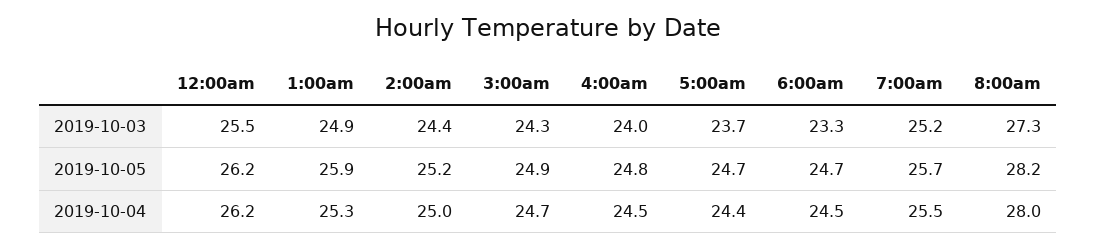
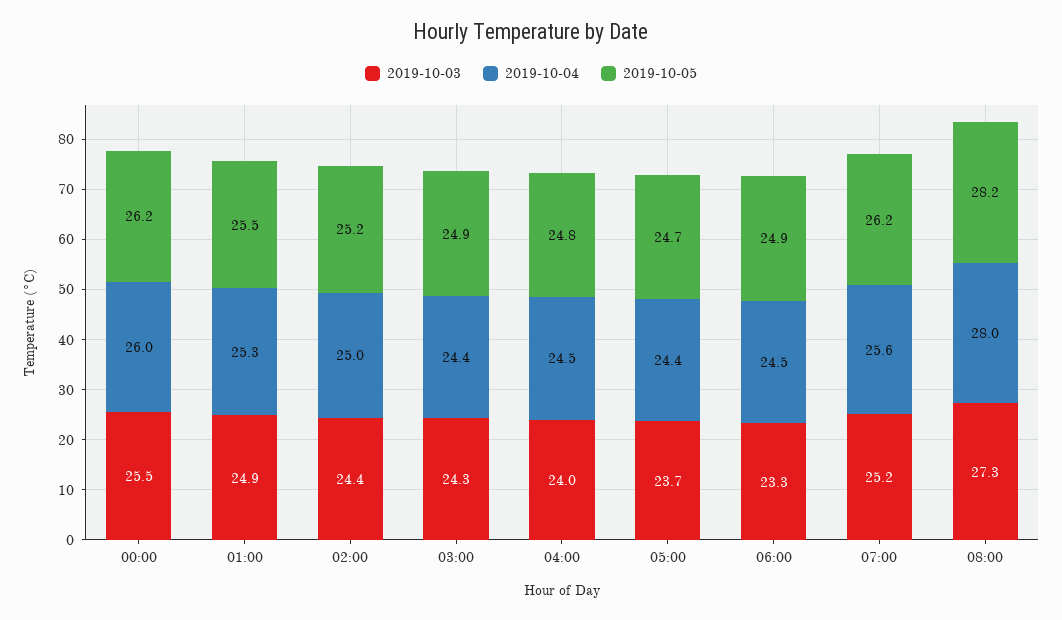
2019-10-05, 1:00am: 25.9 -> 25.5
2019-10-05, 6:00am: 24.7 -> 24.9
2019-10-05, 7:00am: 25.7 -> 26.2
2019-10-04, 12:00am: 26.2 -> 26
2019-10-04, 3:00am: 24.7 -> 24.4
2019-10-04, 7:00am: 25.5 -> 25.6

